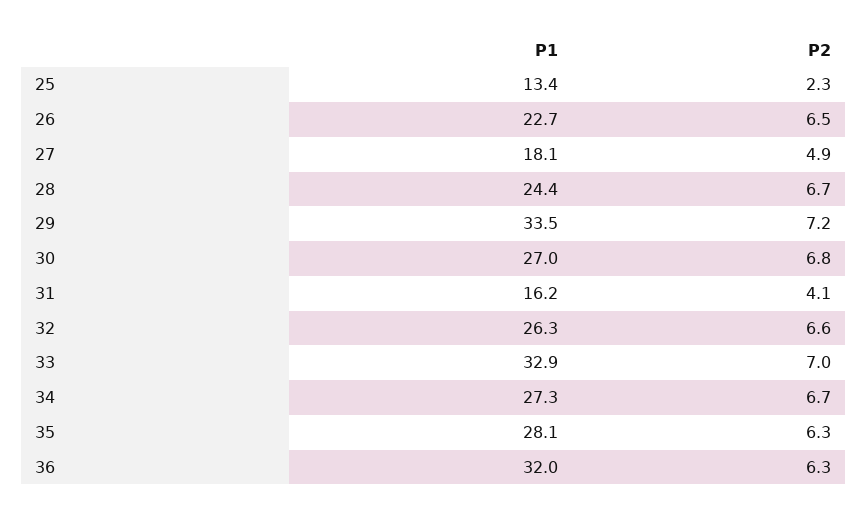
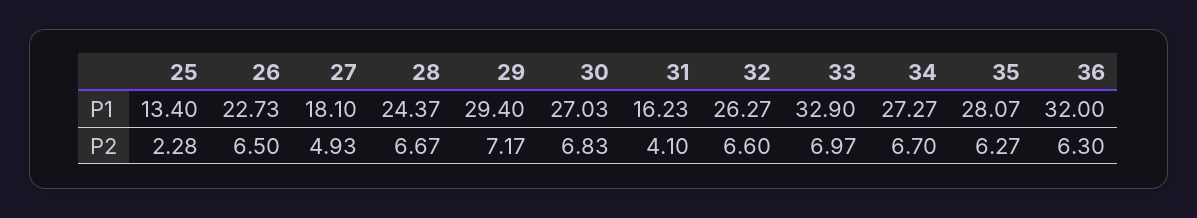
P1, 29: 33.5 -> 29.4

